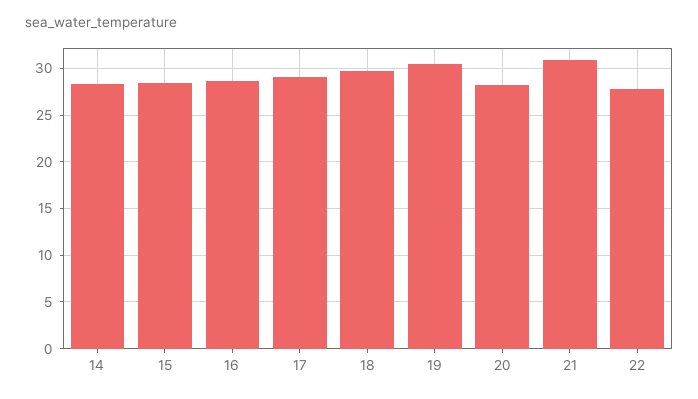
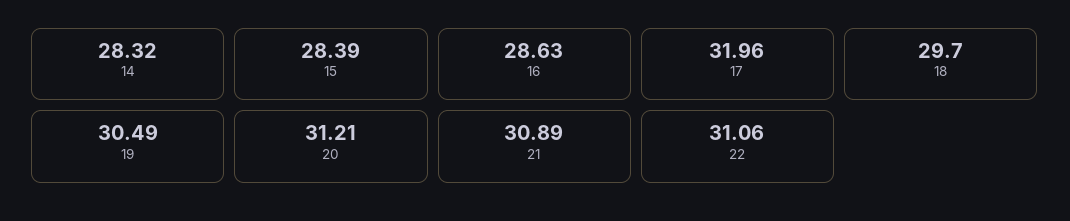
17: 29 -> 31.96
20: 28 -> 31.21
22: 28 -> 31.06

